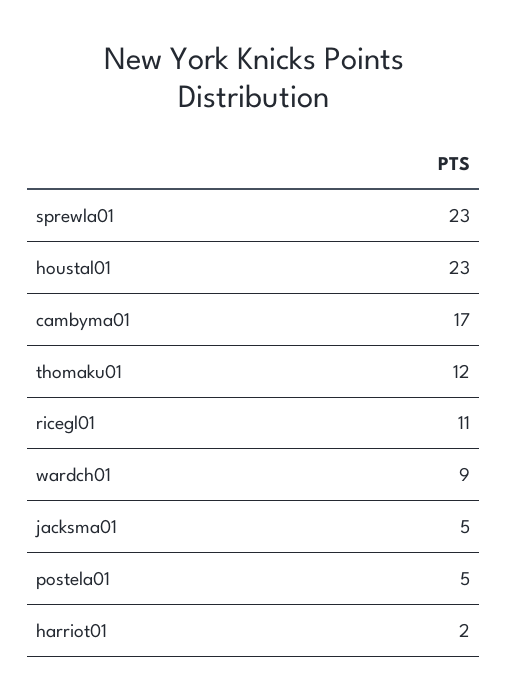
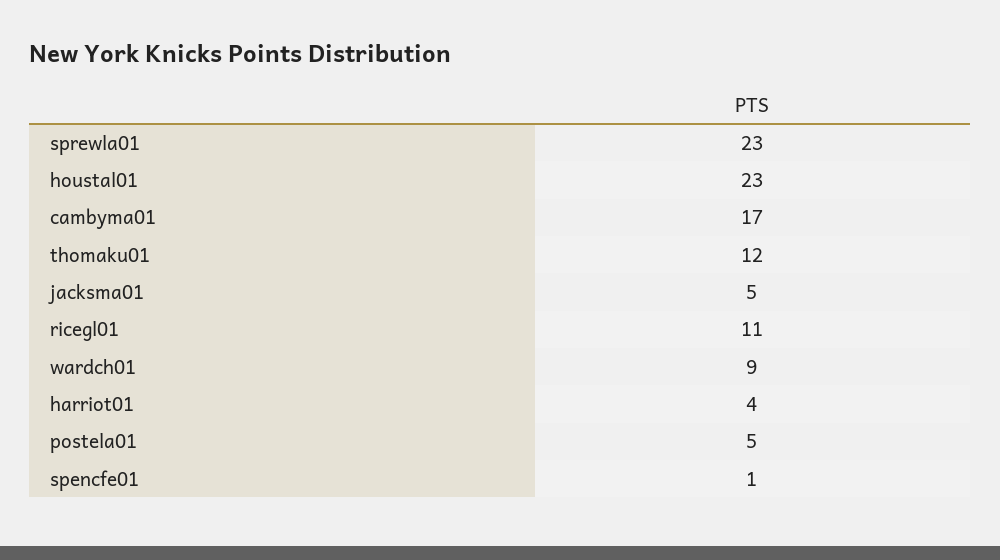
harriot01: 2 -> 4
spencfe01: none -> 1

